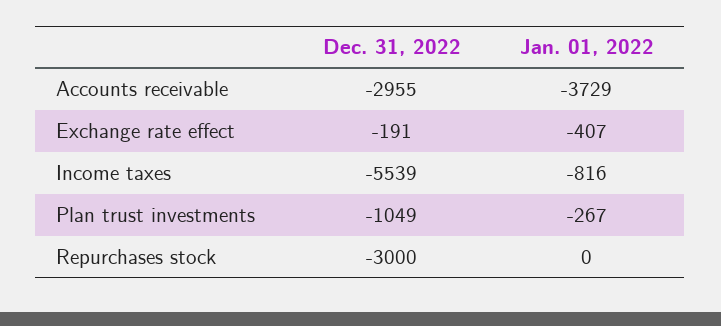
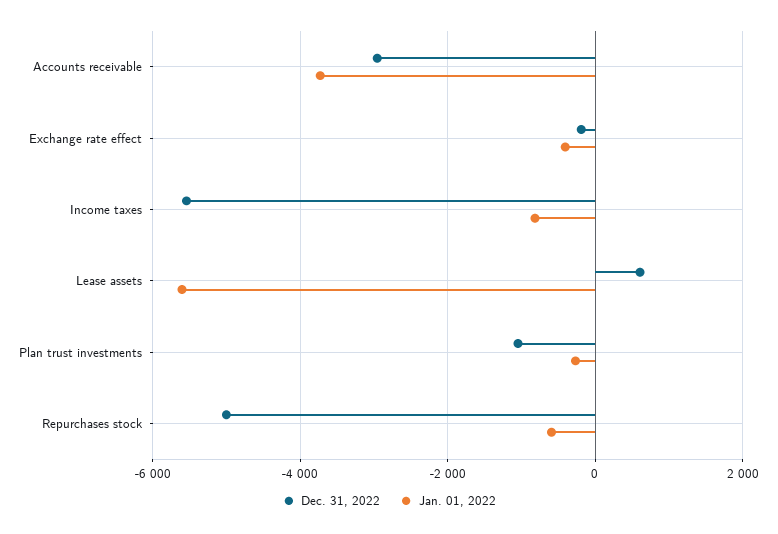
Dec. 31, 2022, Repurchases stock: -3000 -> -5000
Jan. 01, 2022, Repurchases stock: 0 -> -600
Dec. 31, 2022, Lease assets: none -> 600
Jan. 01, 2022, Lease assets: none -> -5600

